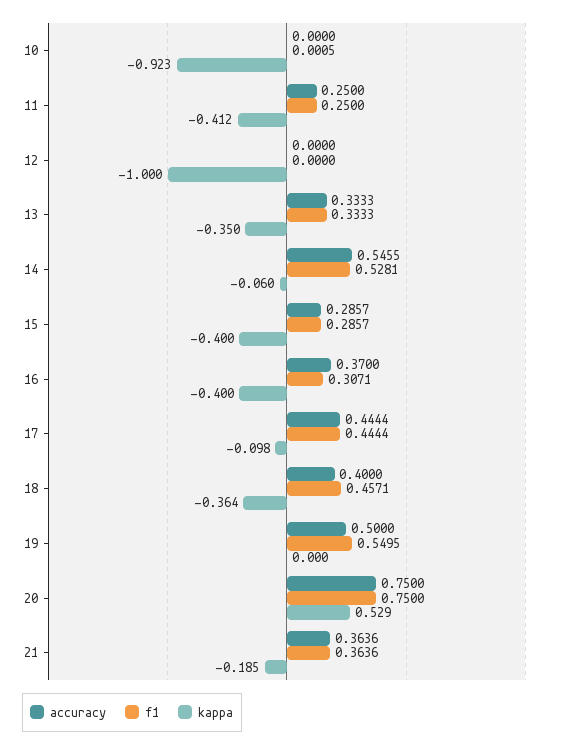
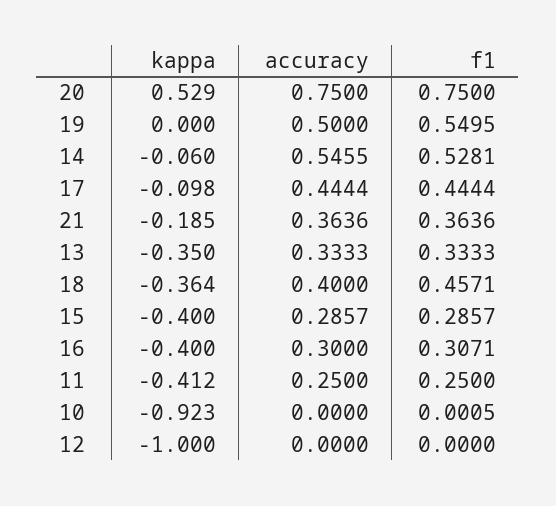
accuracy, 16: 0.37 -> 0.3

